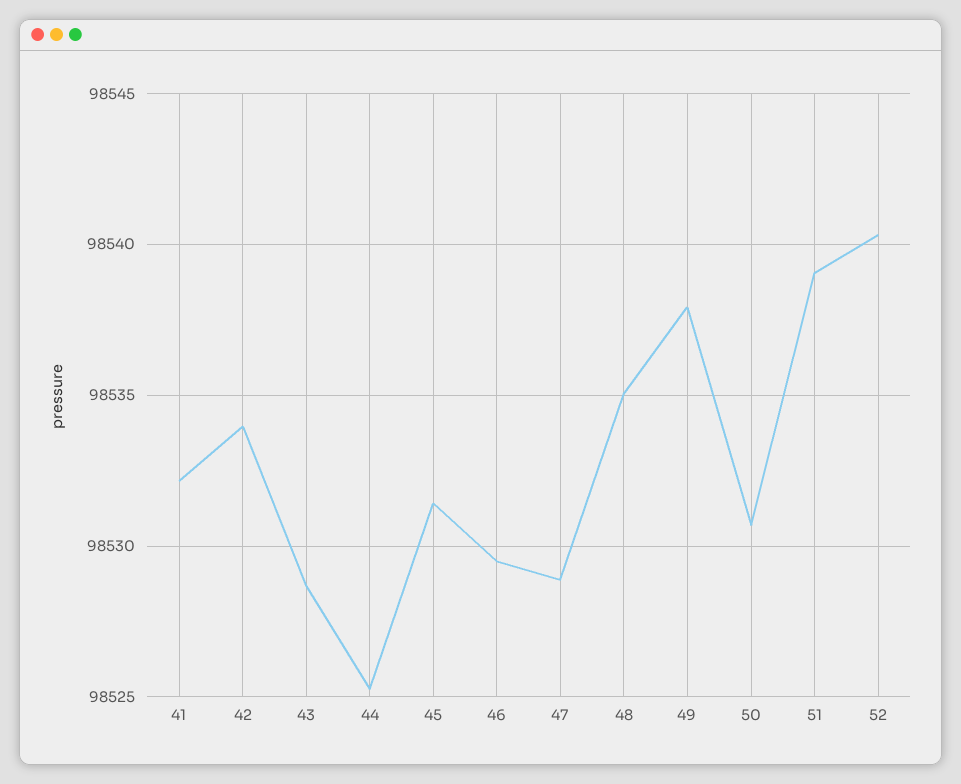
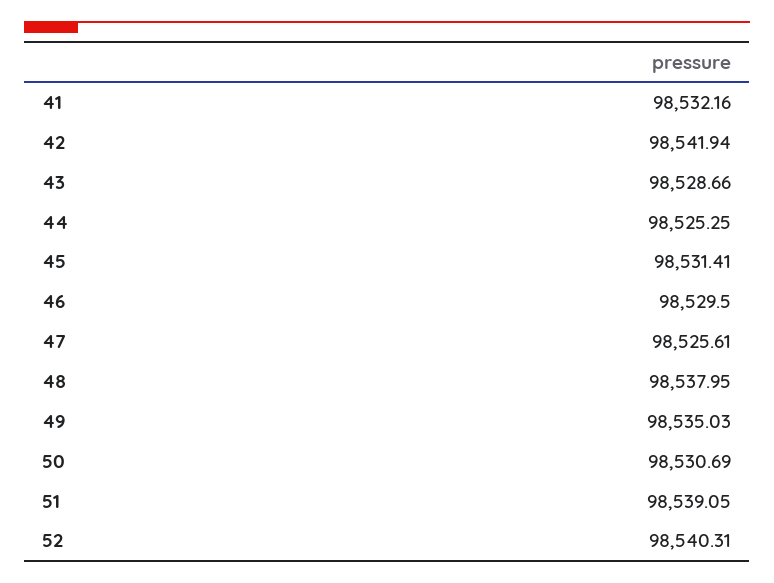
42: 98534 -> 98541.94
47: 98529 -> 98525.61
48: 98535 -> 98537.95
49: 98538 -> 98535.03

